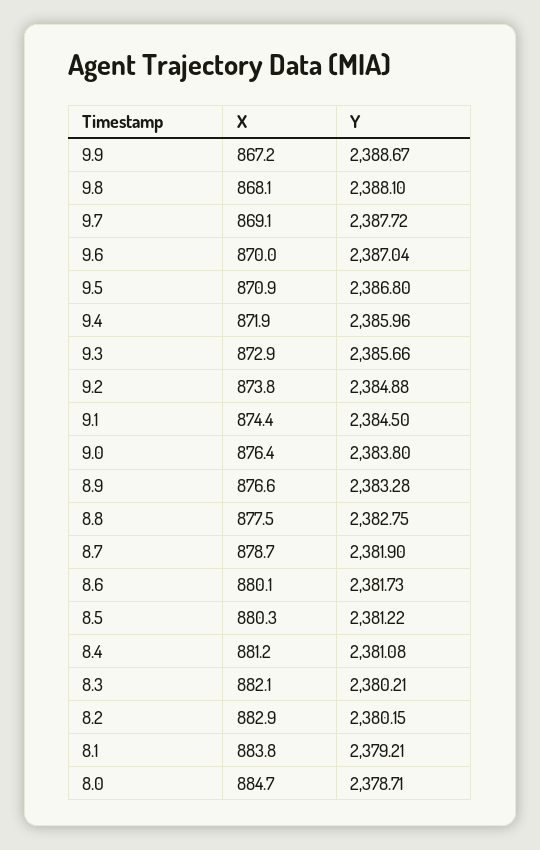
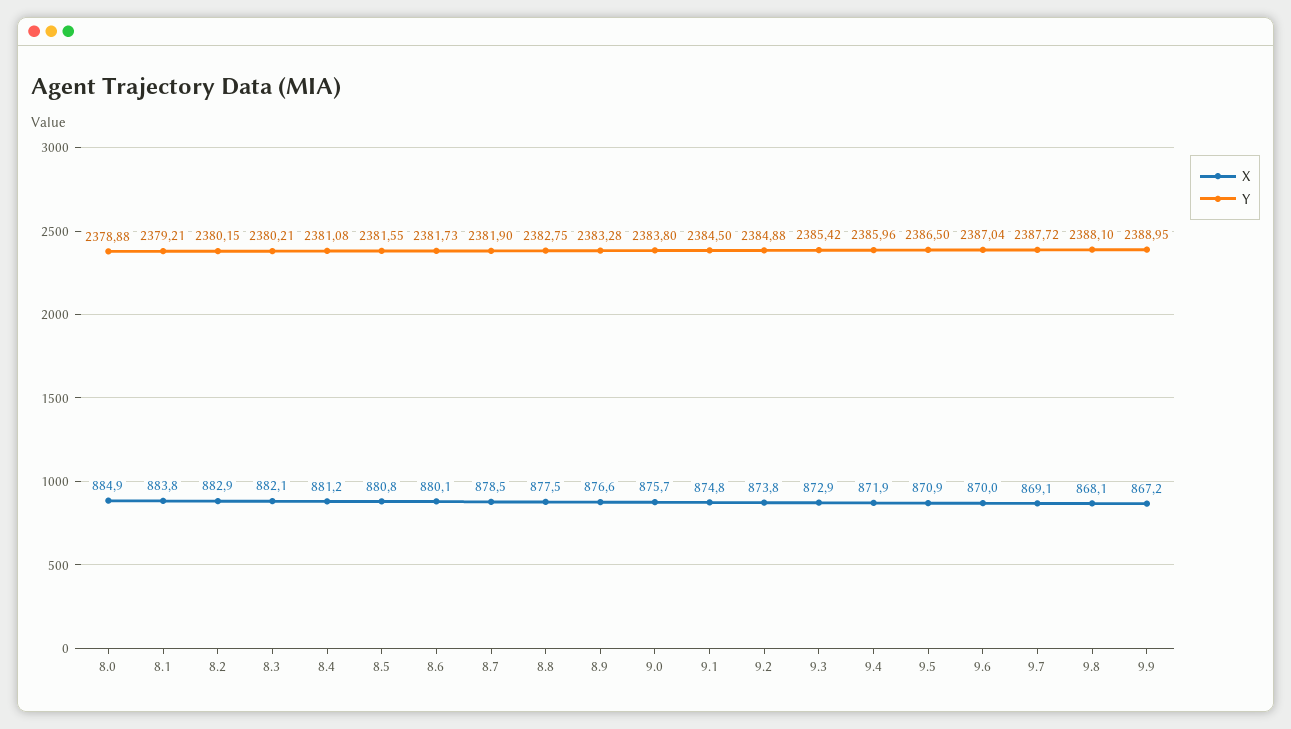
Y, 9.9: 2388.67 -> 2388.95
Y, 9.5: 2386.8 -> 2386.5
Y, 9.3: 2385.66 -> 2385.42
X, 9.1: 874.4 -> 874.8
X, 9.0: 876.4 -> 875.7
X, 8.7: 878.7 -> 878.5
X, 8.5: 880.3 -> 880.8
Y, 8.5: 2381.22 -> 2381.55
X, 8.0: 884.7 -> 884.9
Y, 8.0: 2378.71 -> 2378.88

